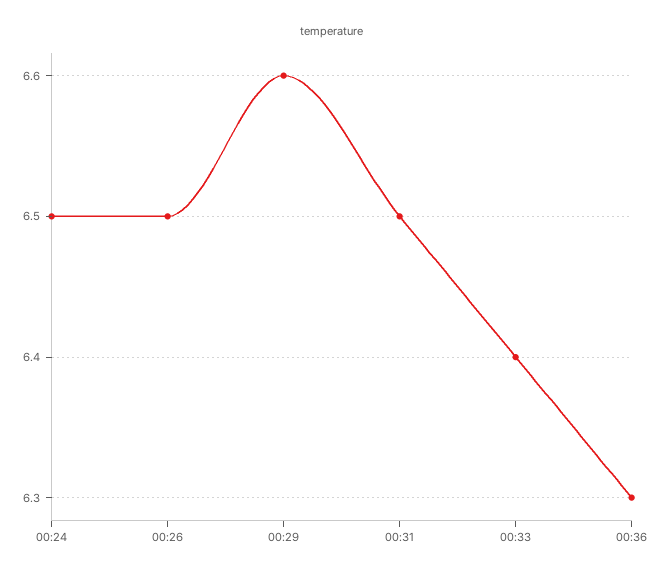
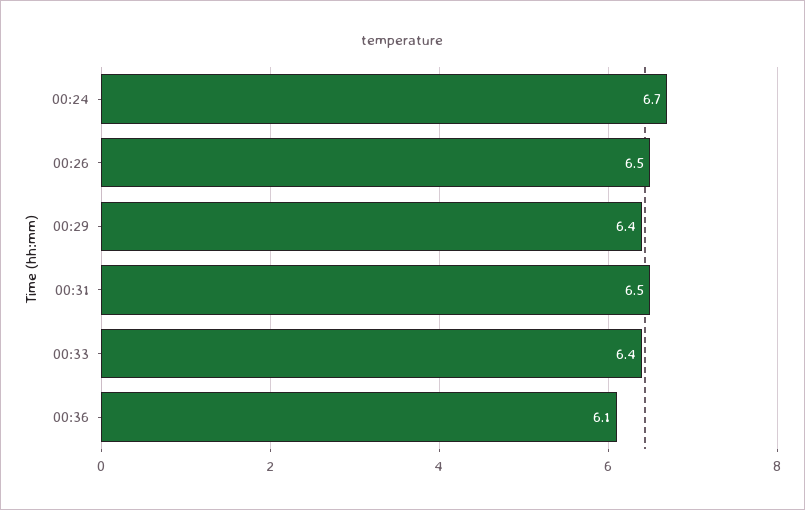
00:24: 6.5 -> 6.7
00:29: 6.6 -> 6.4
00:36: 6.3 -> 6.1

